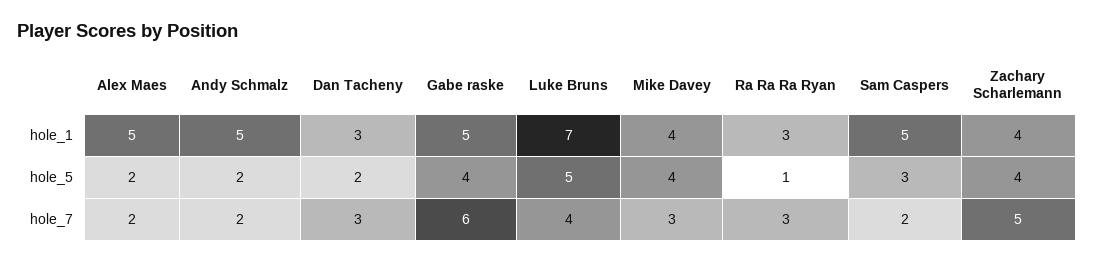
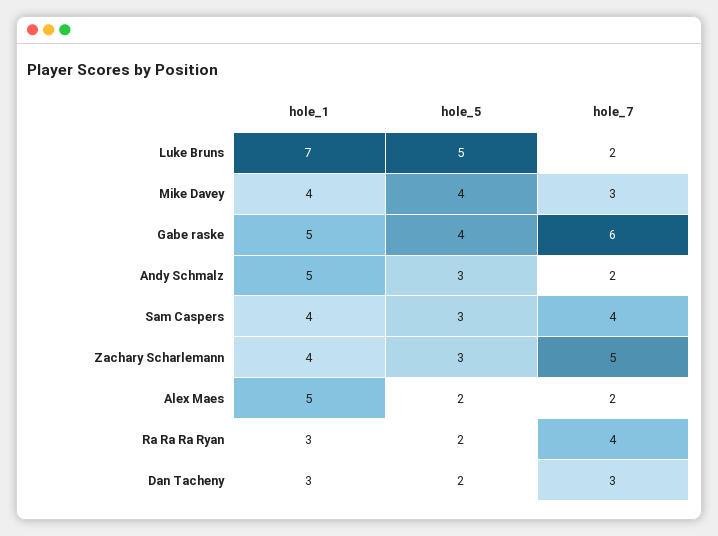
Sam Caspers, hole_1: 5 -> 4
Andy Schmalz, hole_5: 2 -> 3
Ra Ra Ra Ryan, hole_5: 1 -> 2
Zachary Scharlemann, hole_5: 4 -> 3
Luke Bruns, hole_7: 4 -> 2
Ra Ra Ra Ryan, hole_7: 3 -> 4
Sam Caspers, hole_7: 2 -> 4

